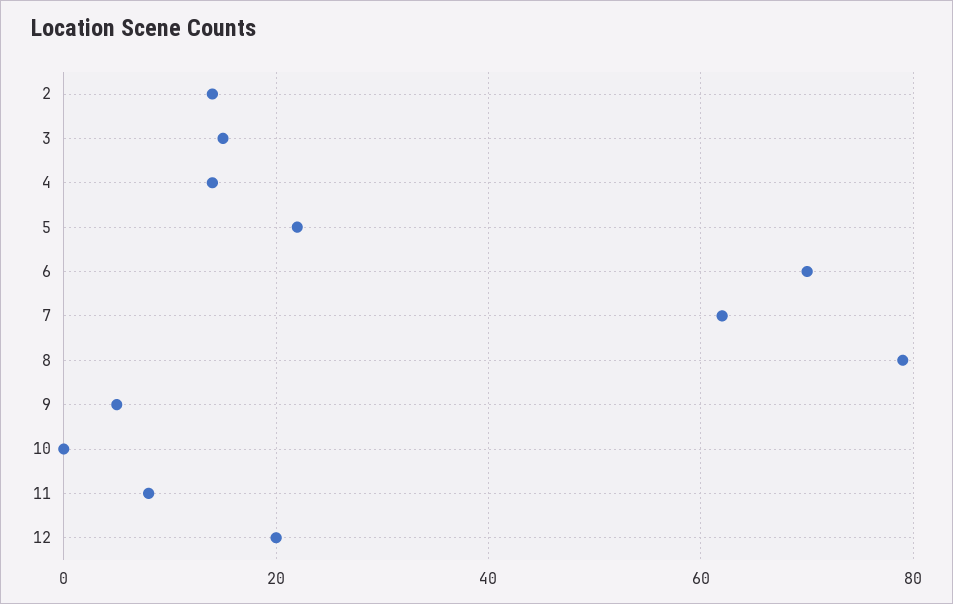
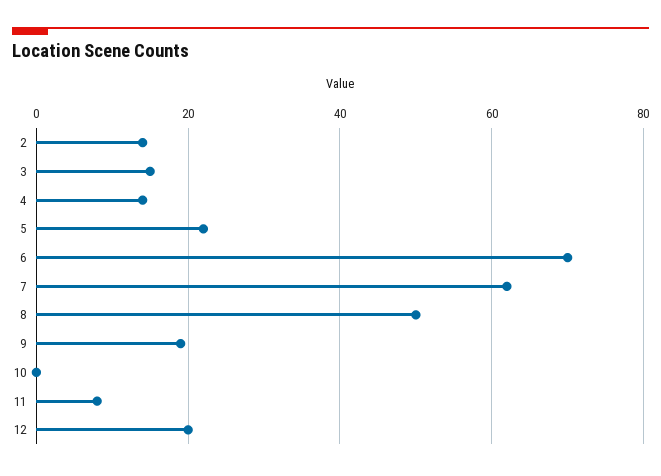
8: 80 -> 50
9: 5 -> 20

